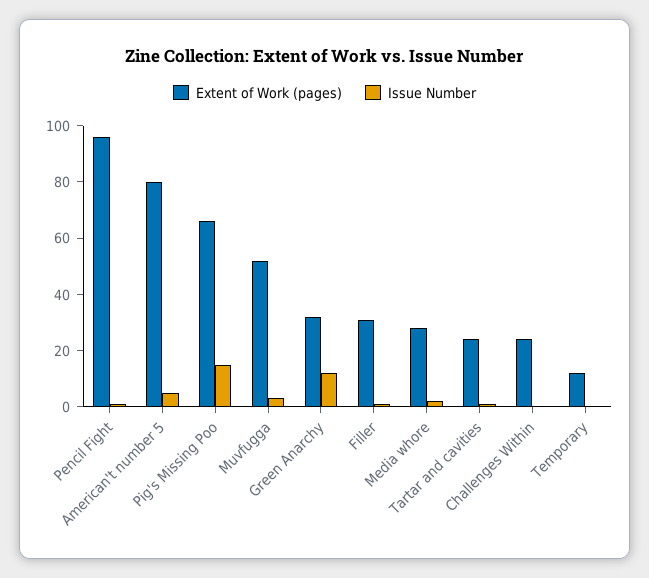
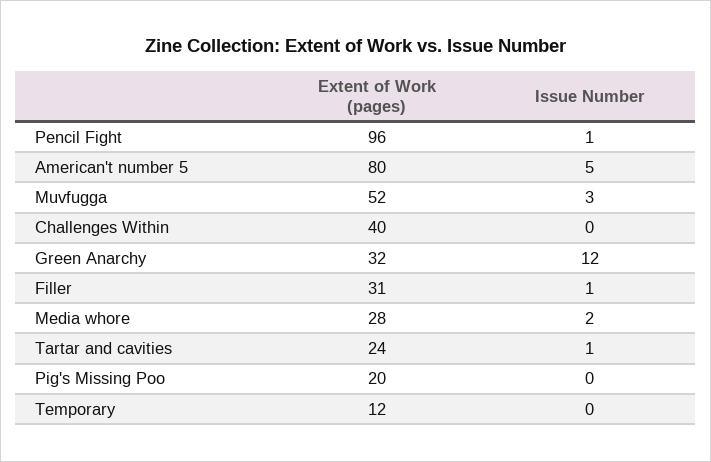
Extent of Work (pages), Pig's Missing Poo: 65 -> 20
Issue Number, Pig's Missing Poo: 15 -> 0
Extent of Work (pages), Challenges Within: 25 -> 40

